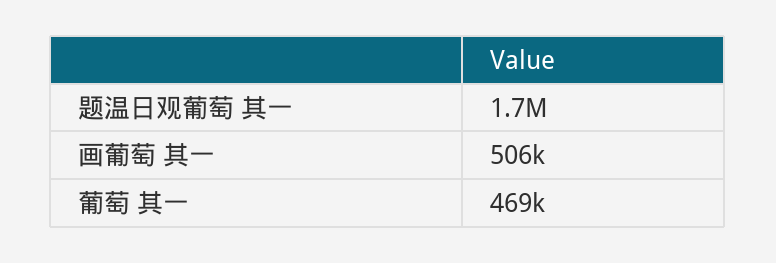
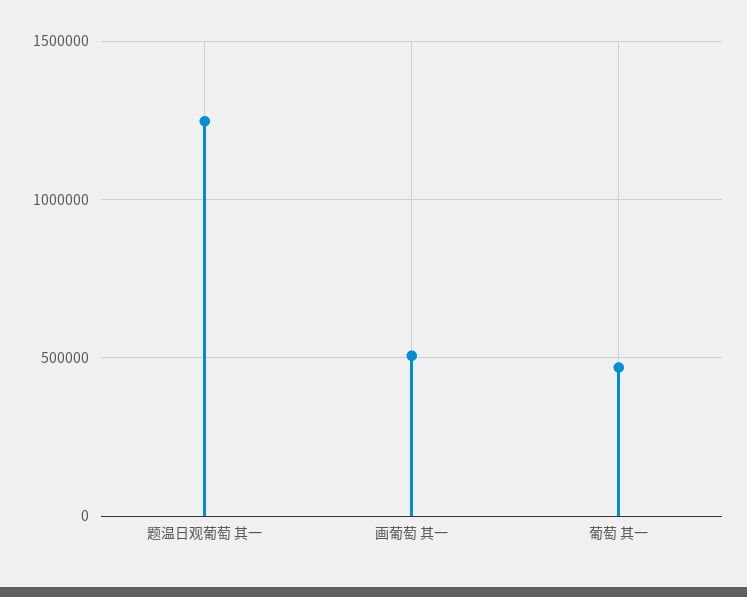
题温日观葡萄 其一: 1700000 -> 1250000

